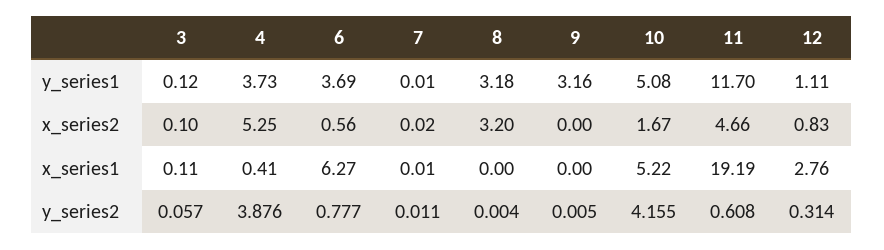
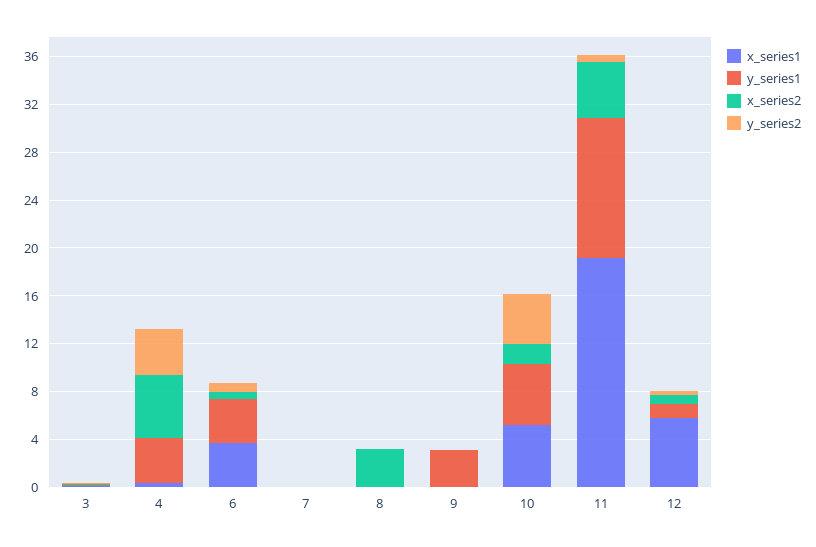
y_series1, 8: 3.18 -> 0
x_series1, 6: 6.27 -> 4
x_series1, 12: 2.76 -> 6

